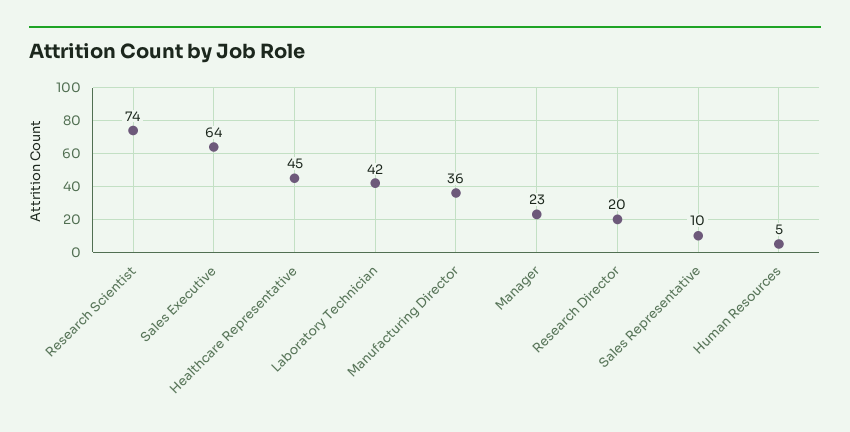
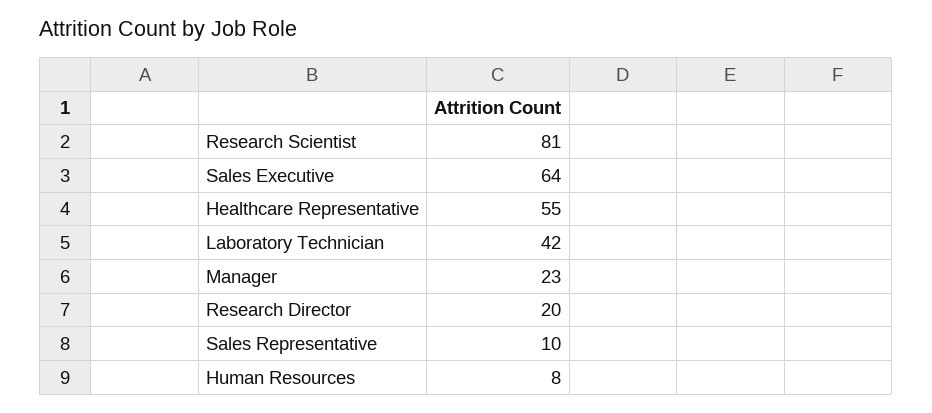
Research Scientist: 74 -> 81
Healthcare Representative: 45 -> 55
Manufacturing Director: 36 -> none
Human Resources: 5 -> 8

